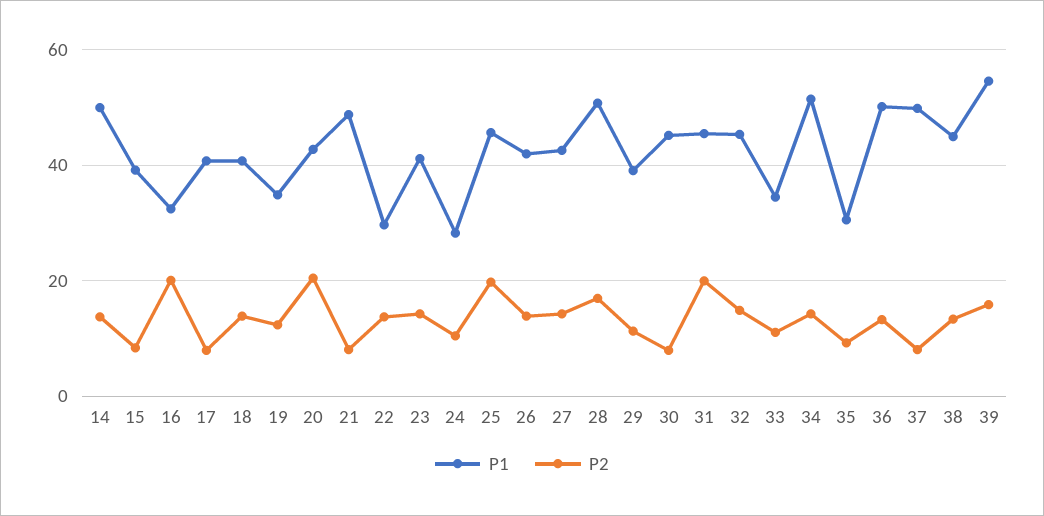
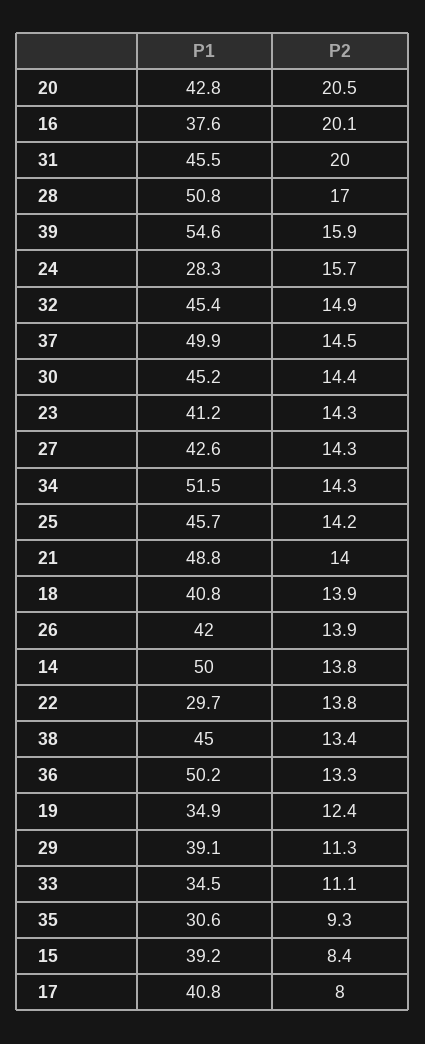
P1, 16: 32 -> 37.6
P2, 21: 8 -> 14
P2, 24: 10 -> 15.7
P2, 25: 20 -> 14.2
P2, 30: 8 -> 14.4
P2, 37: 8 -> 14.5

